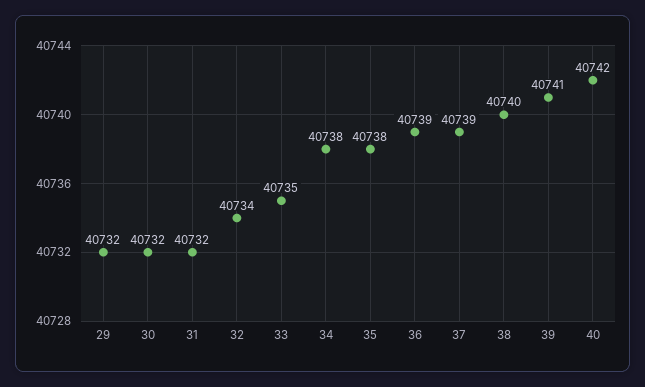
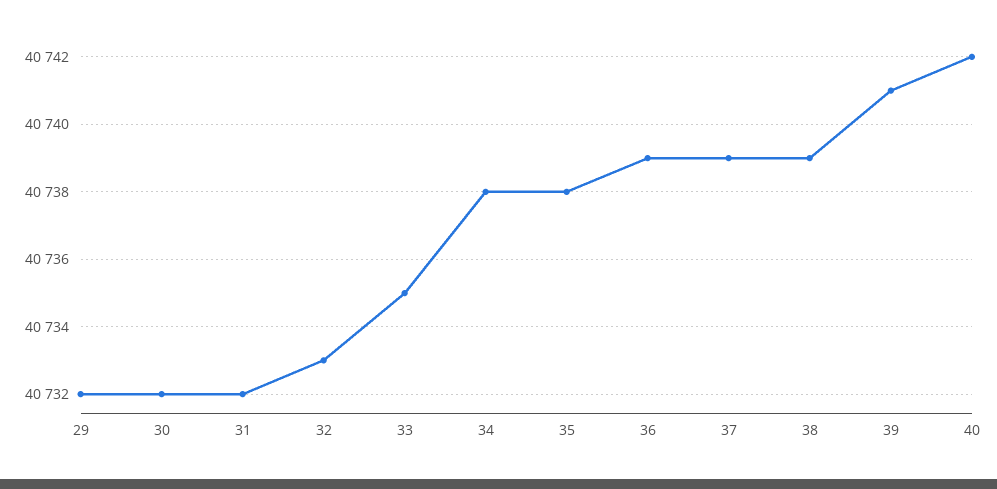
32: 40734 -> 40733
38: 40740 -> 40739

